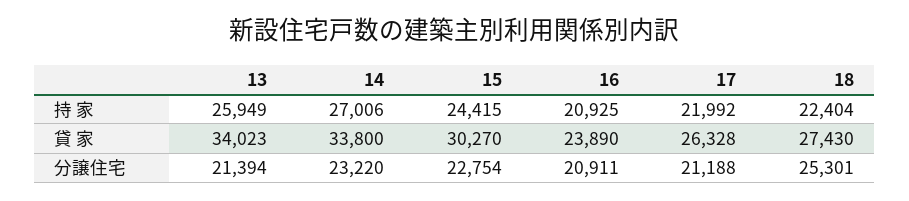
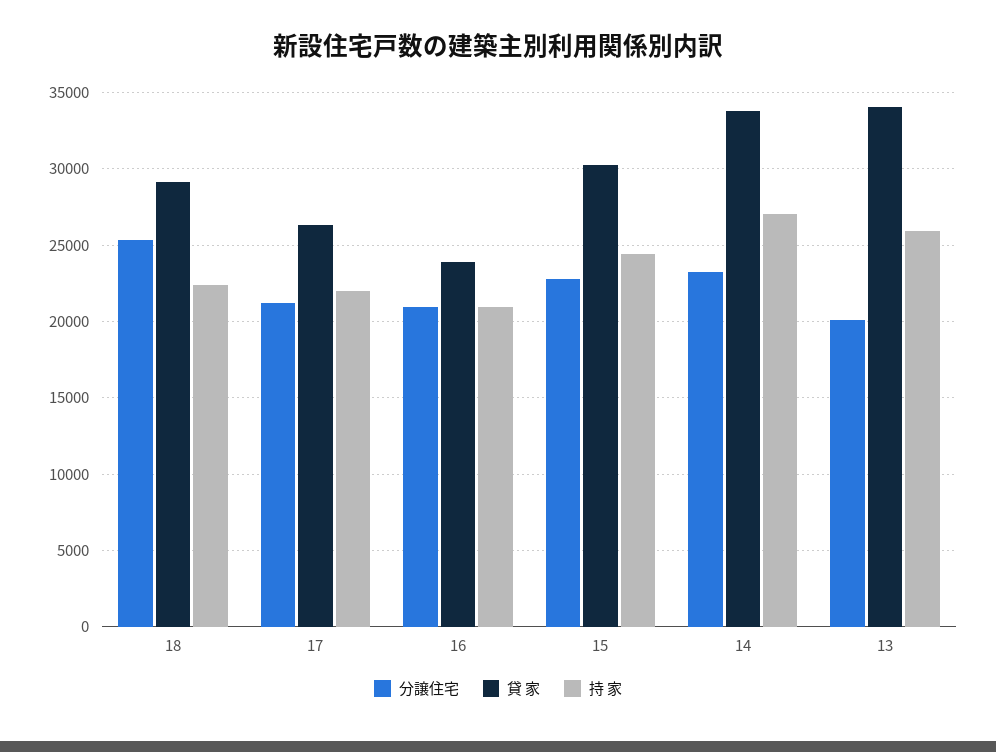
貸 家, 18: 27430 -> 29000
分譲住宅, 13: 21394 -> 20000

